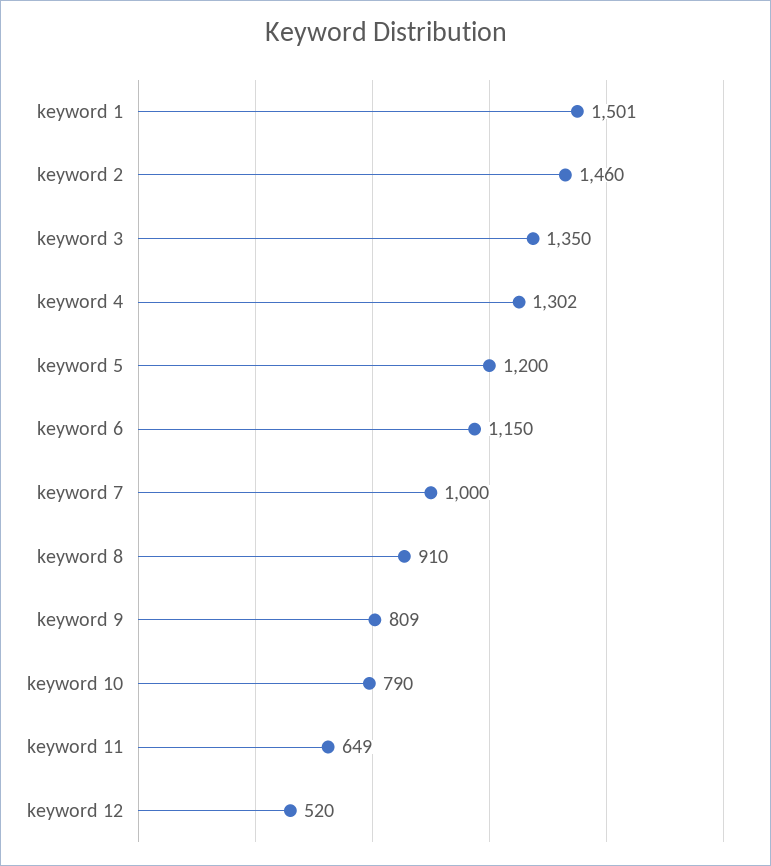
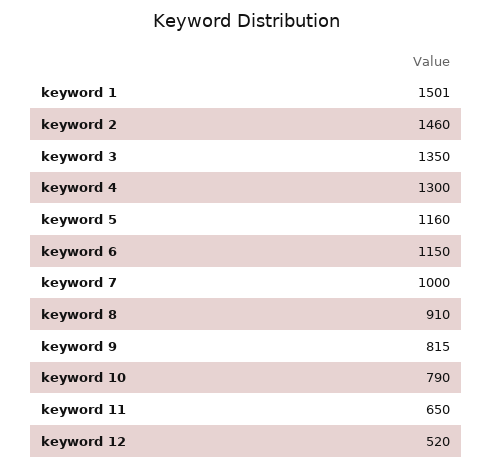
keyword 4: 1302 -> 1300
keyword 5: 1200 -> 1160
keyword 9: 809 -> 815
keyword 11: 649 -> 650

